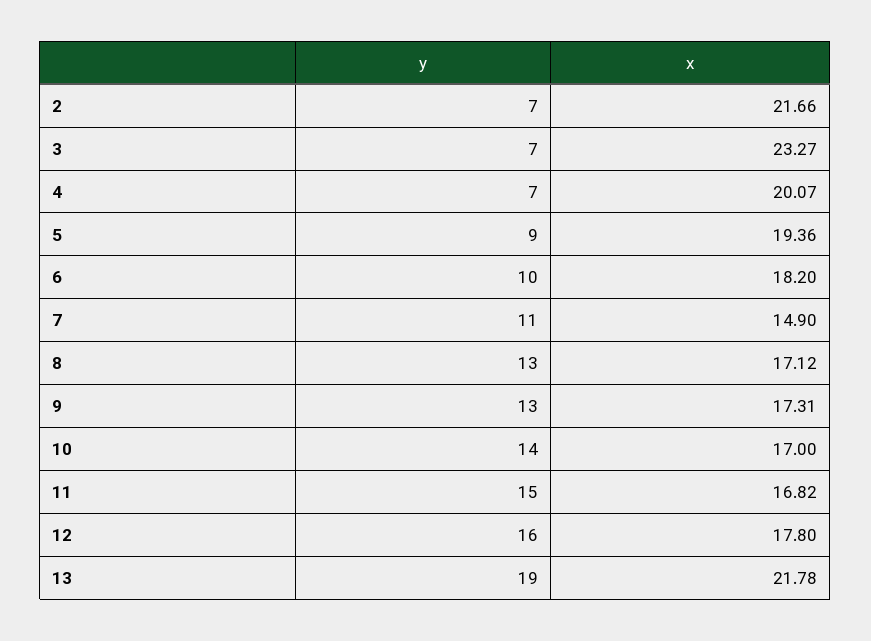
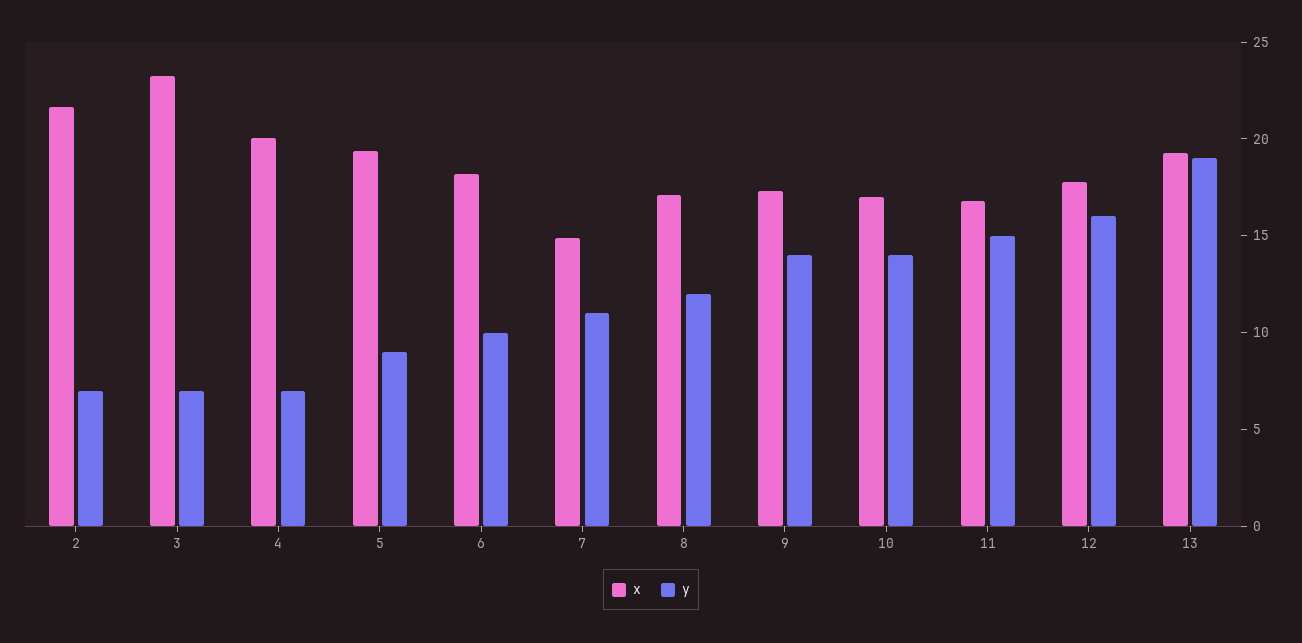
y, 8: 13 -> 12
y, 9: 13 -> 14
x, 13: 21.78 -> 19

